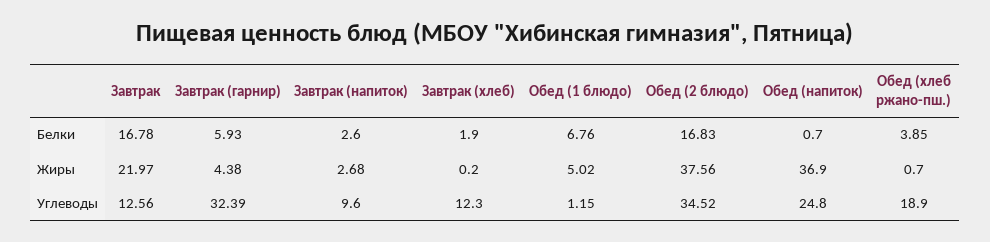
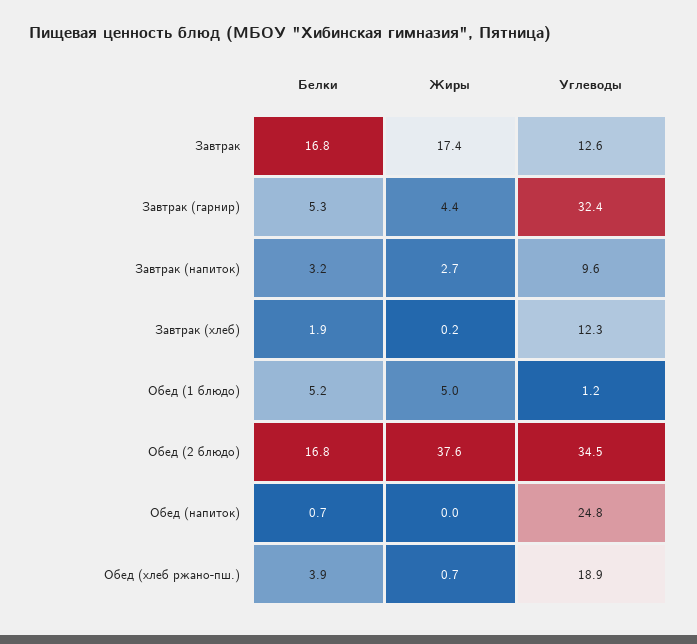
Завтрак (гарнир), Белки: 5.93 -> 5.3
Завтрак (напиток), Белки: 2.6 -> 3.2
Обед (1 блюдо), Белки: 6.76 -> 5.2
Завтрак, Жиры: 21.97 -> 17.4
Обед (напиток), Жиры: 36.9 -> 0

